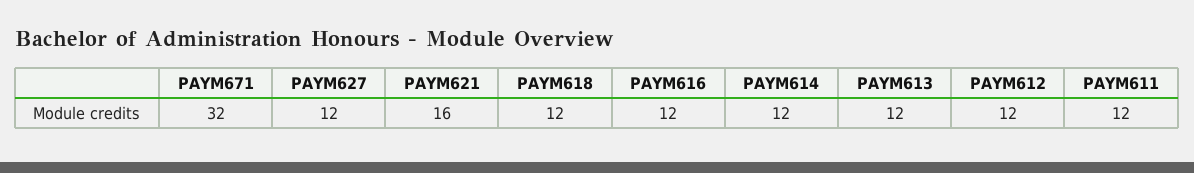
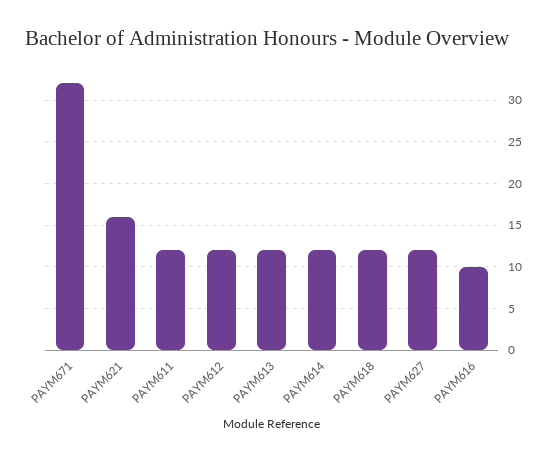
PAYM616: 12 -> 10

